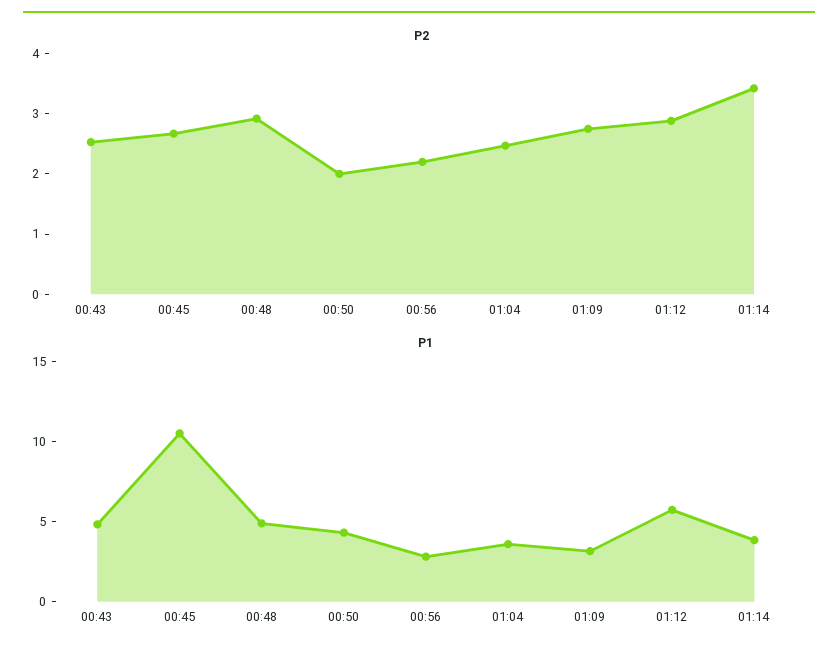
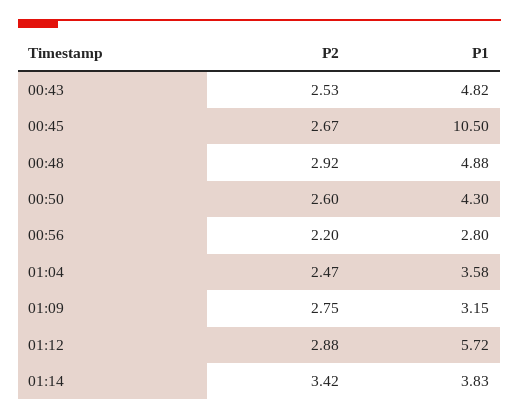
P2, 00:50: 2 -> 2.6

